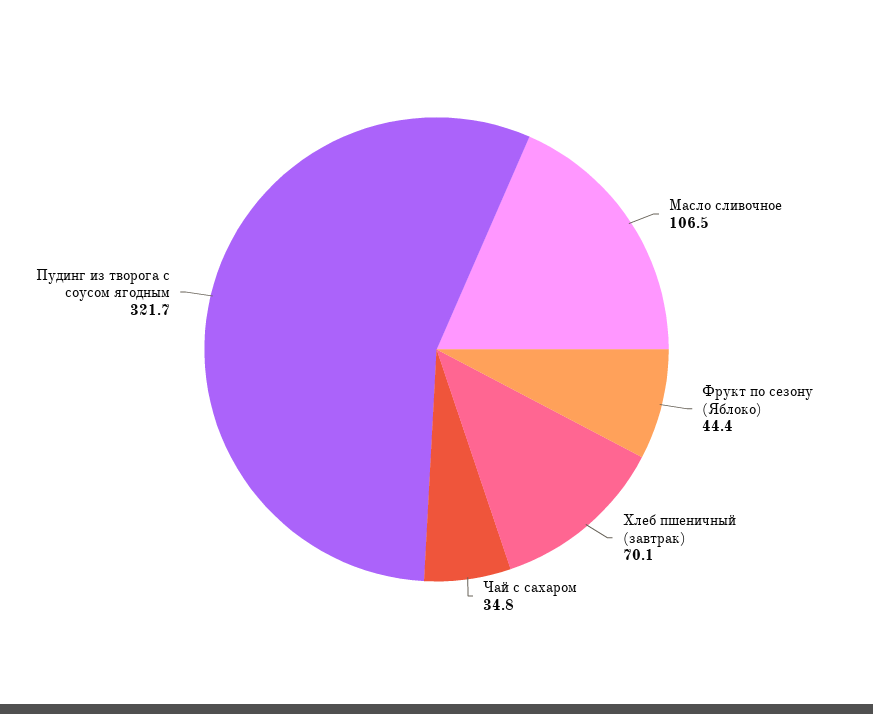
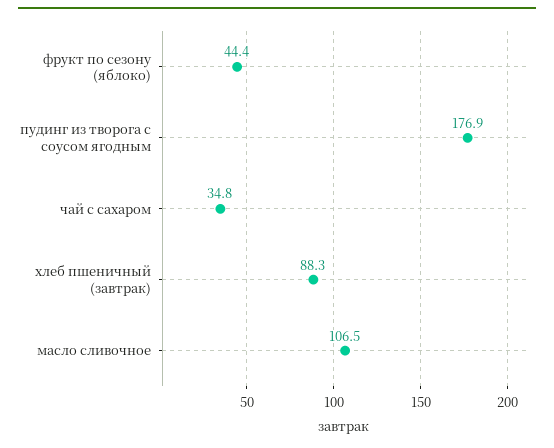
Хлеб пшеничный (завтрак): 70.1 -> 88.3
Пудинг из творога с соусом ягодным: 321.7 -> 176.9

